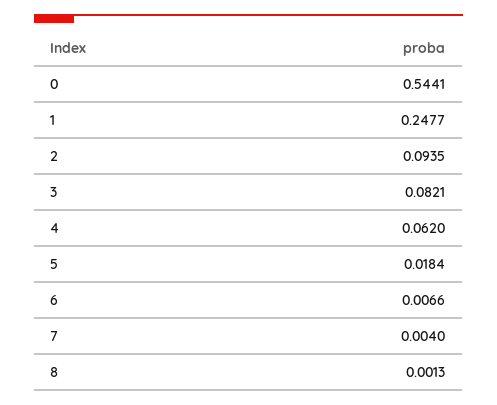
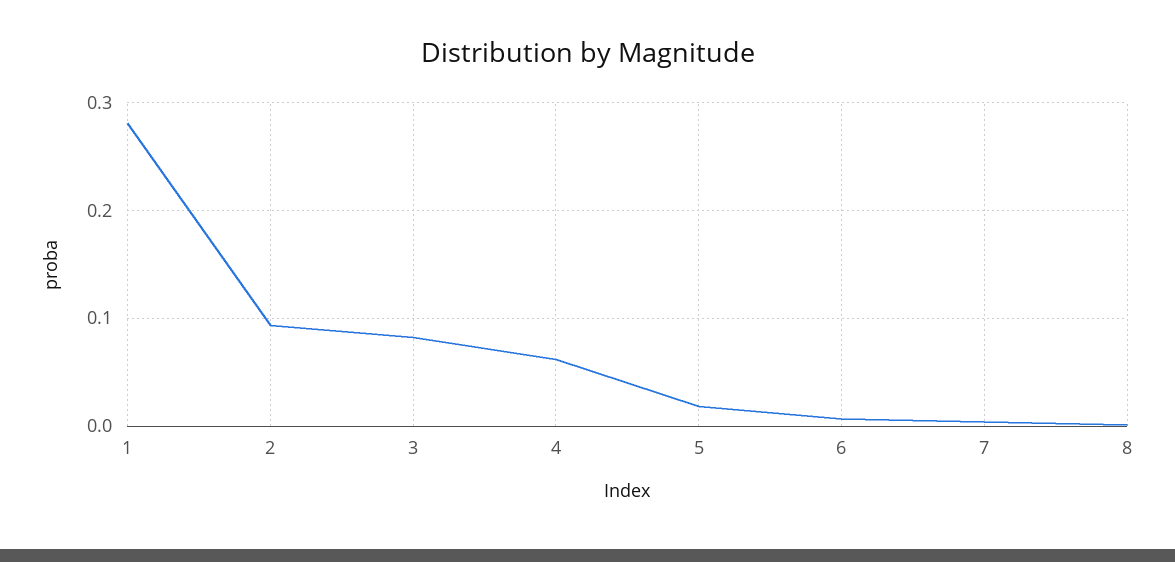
0: 0.5441 -> none
1: 0.2477 -> 0.28

